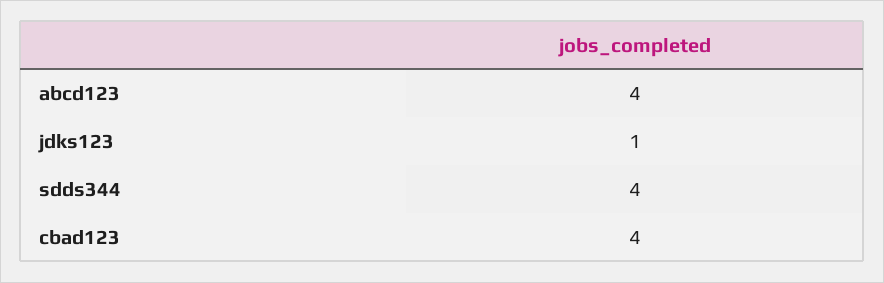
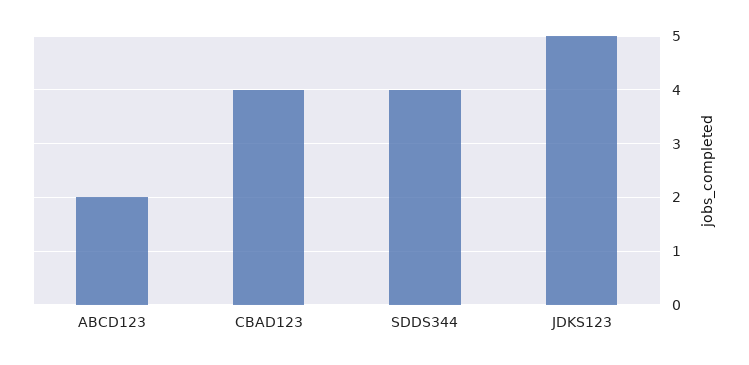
abcd123: 4 -> 2
jdks123: 1 -> 5

